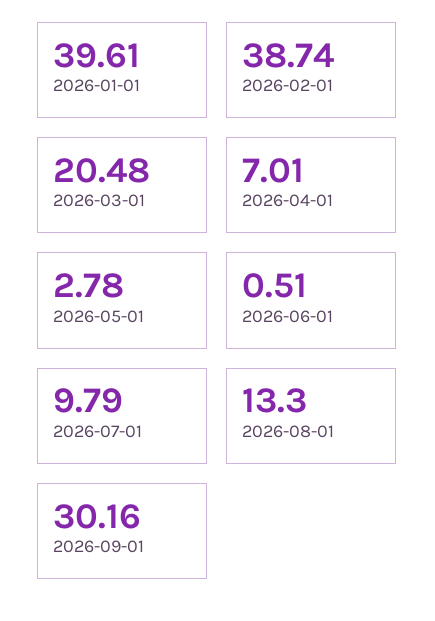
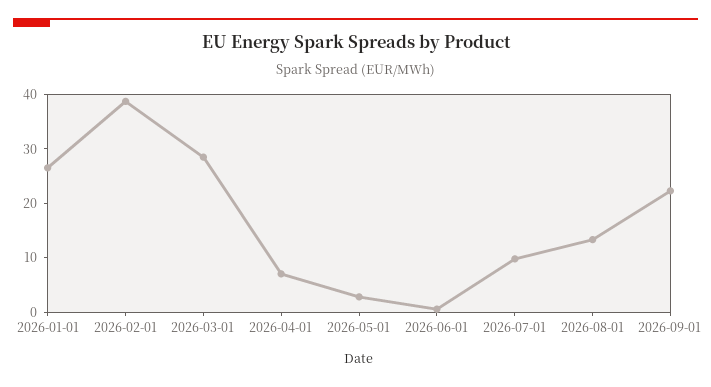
2026-01-01: 39.61 -> 26
2026-03-01: 20.48 -> 28
2026-09-01: 30.16 -> 22

